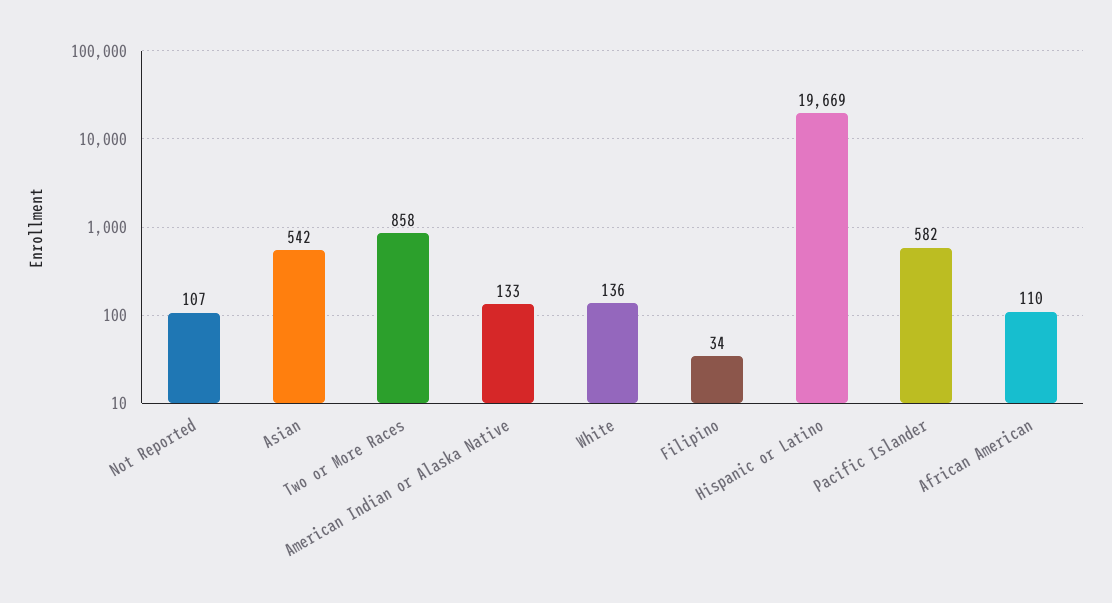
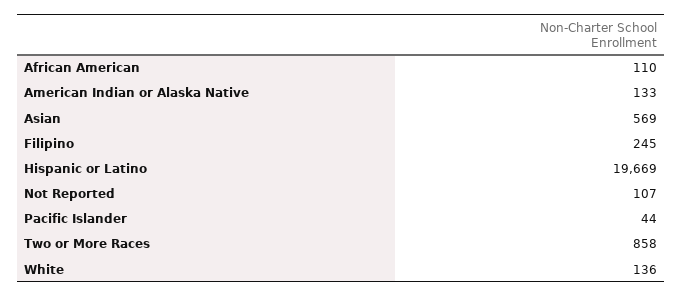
Asian: 542 -> 569
Filipino: 34 -> 245
Pacific Islander: 582 -> 44

